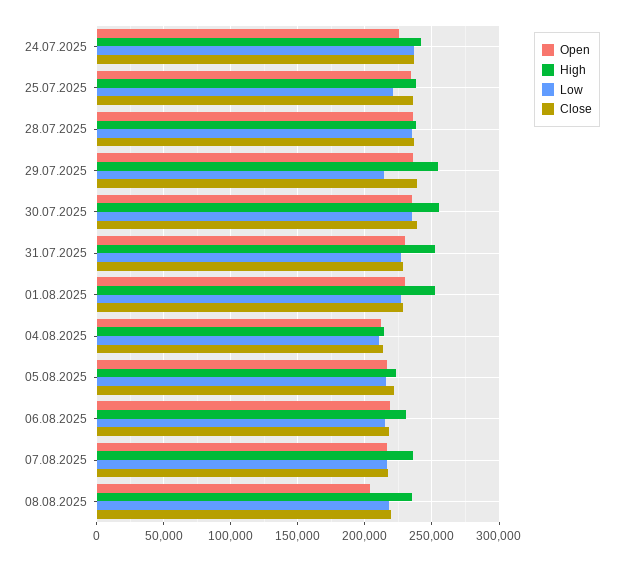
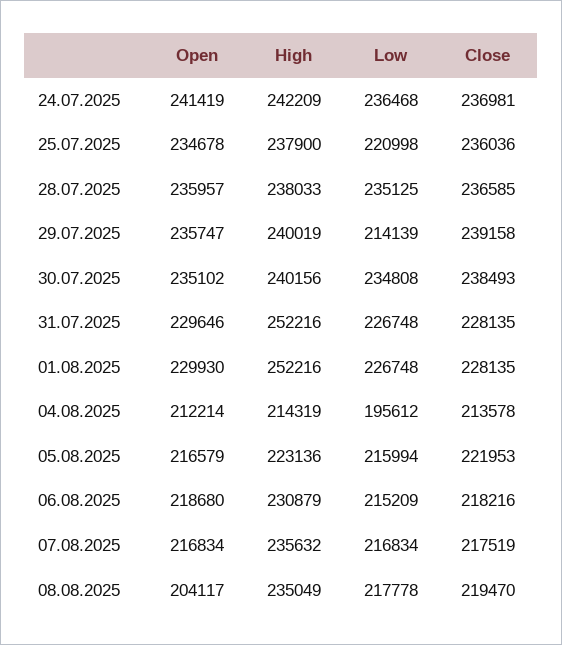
Open, 24.07.2025: 225000 -> 241419
High, 29.07.2025: 255000 -> 240019
High, 30.07.2025: 255000 -> 240156
Low, 04.08.2025: 210000 -> 195612

